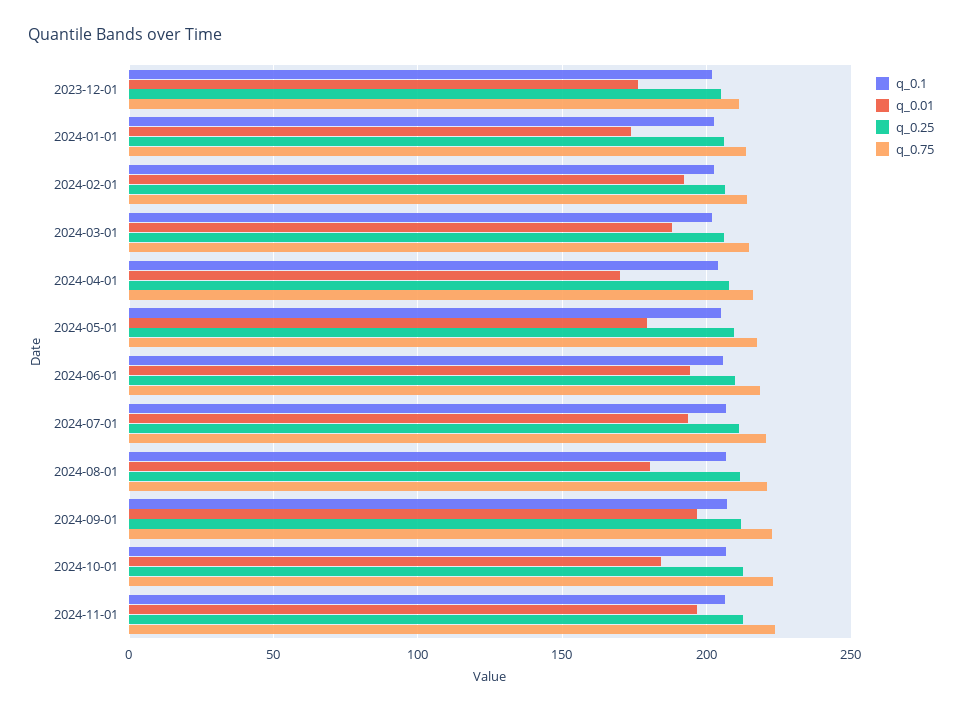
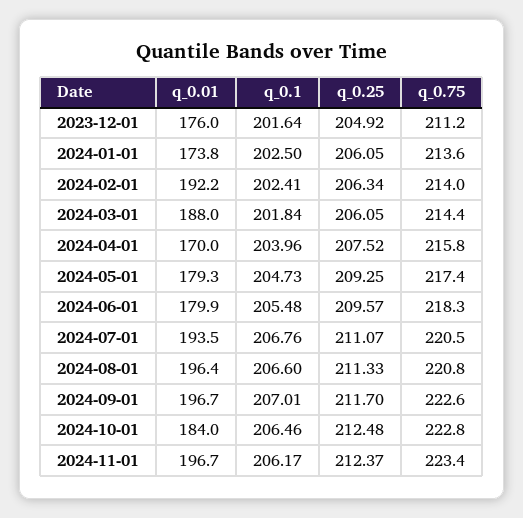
q_0.01, 2024-06-01: 195 -> 179.9
q_0.01, 2024-08-01: 180 -> 196.4

